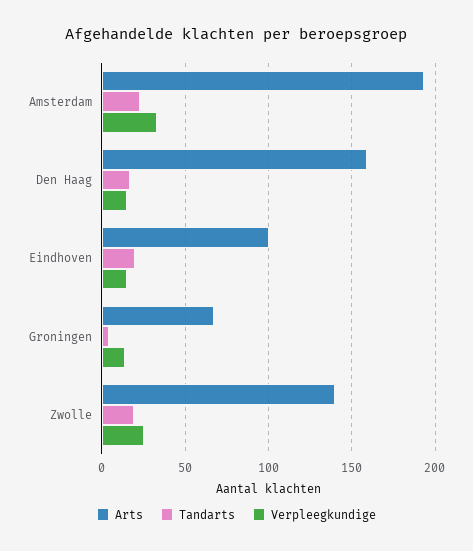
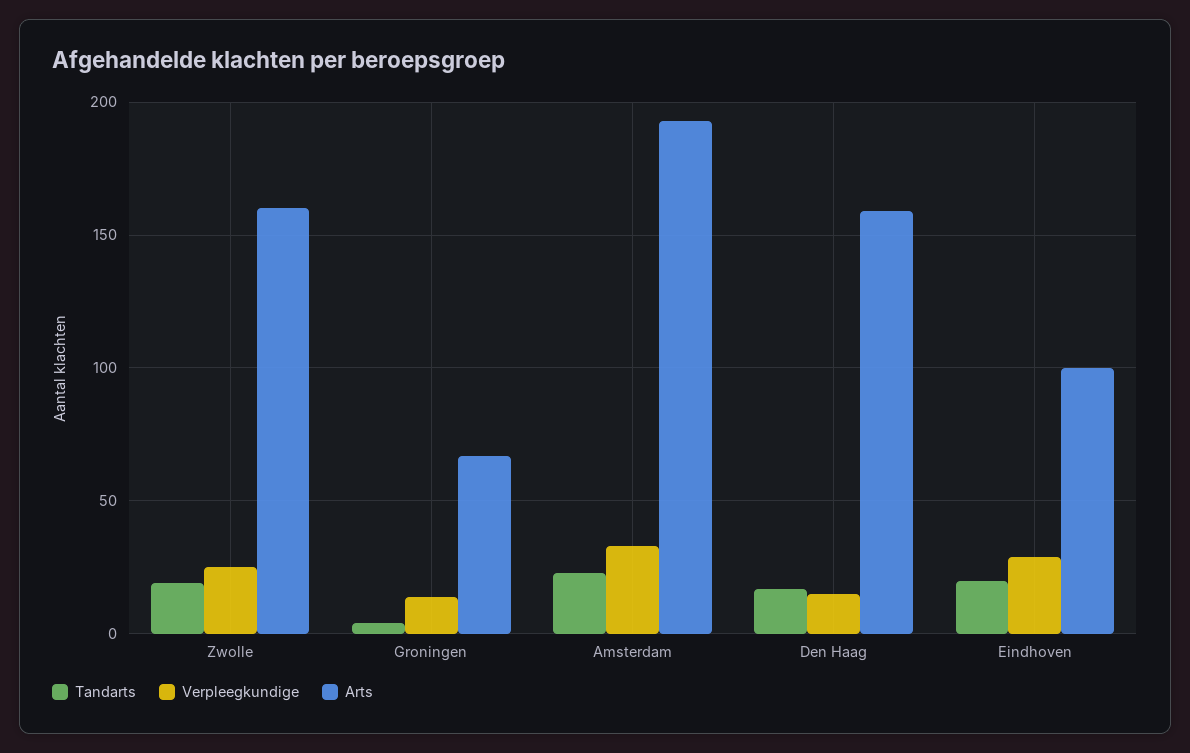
Verpleegkundige, Eindhoven: 15 -> 30
Arts, Zwolle: 140 -> 160

